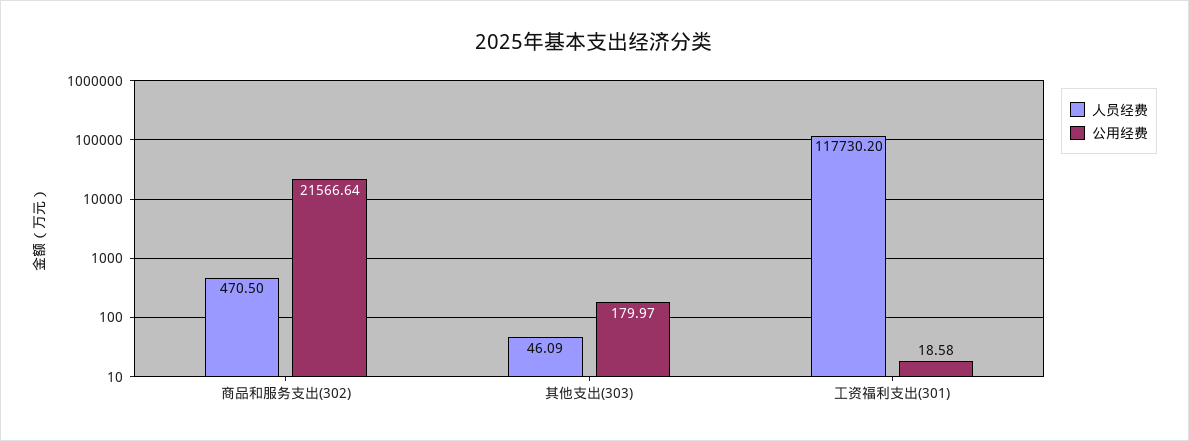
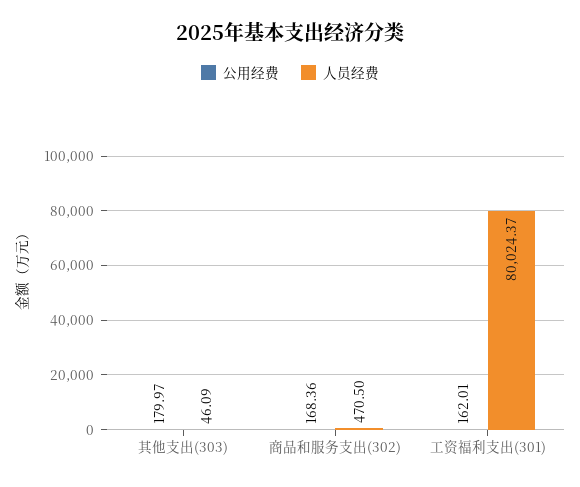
公用经费, 商品和服务支出(302): 21566.64 -> 168.36
人员经费, 工资福利支出(301): 117730.2 -> 80024.37
公用经费, 工资福利支出(301): 18.58 -> 162.01

